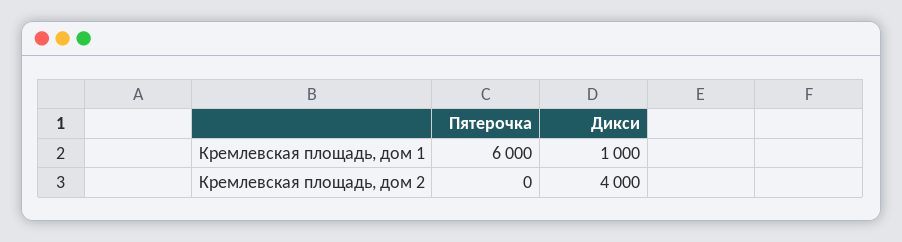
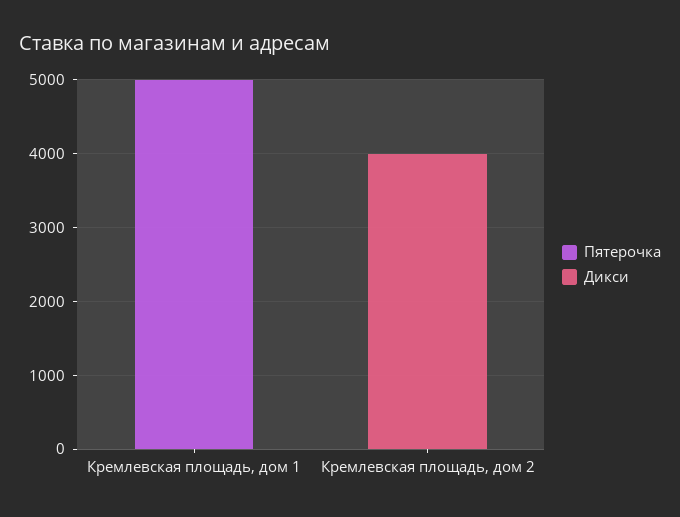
Пятерочка, Кремлевская площадь, дом 1: 6000 -> 5000
Дикси, Кремлевская площадь, дом 1: 1000 -> 0

